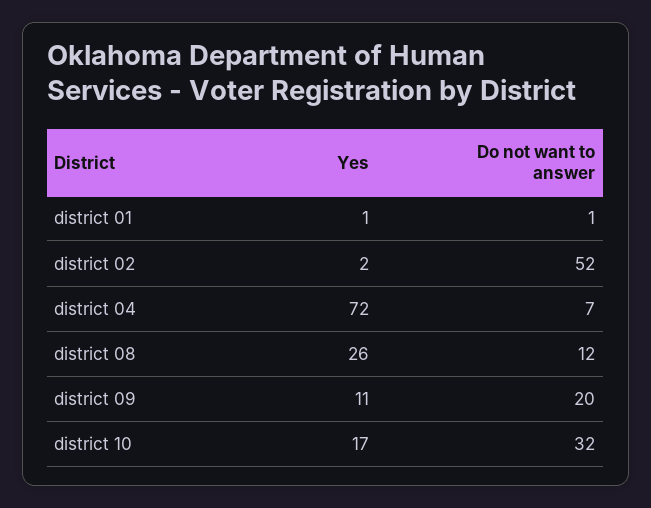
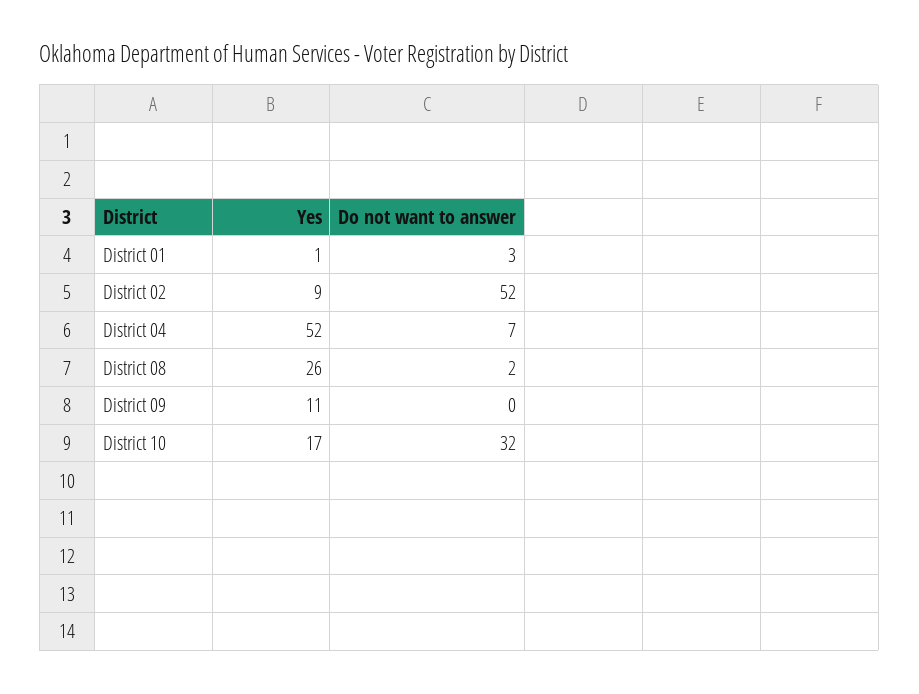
Do not want to answer, district 01: 1 -> 3
Yes, district 02: 2 -> 9
Yes, district 04: 72 -> 52
Do not want to answer, district 08: 12 -> 2
Do not want to answer, district 09: 20 -> 0

